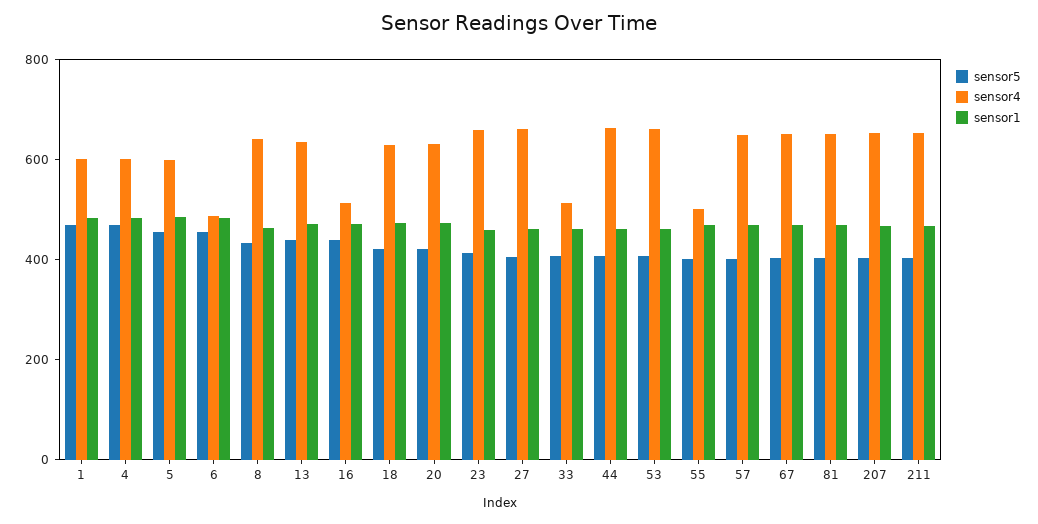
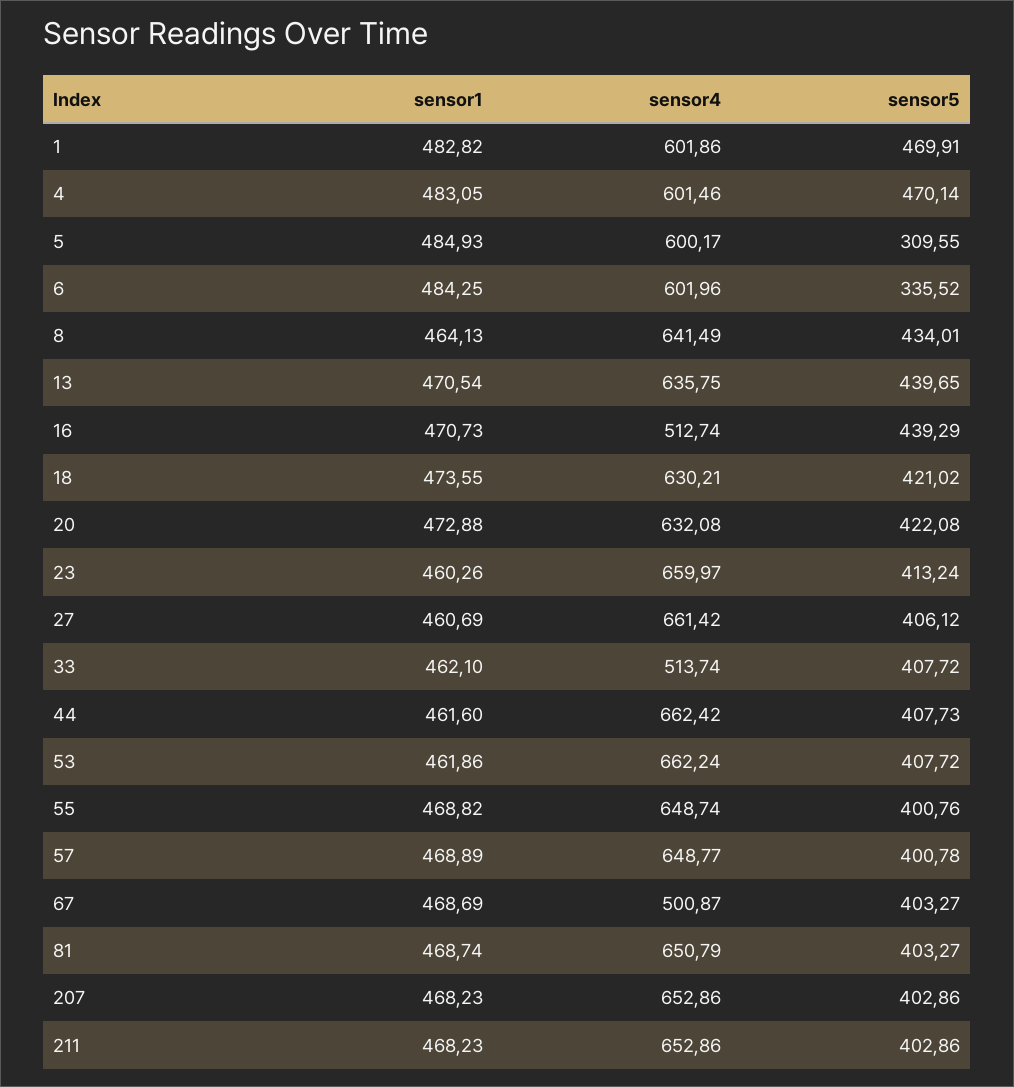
sensor5, 5: 450 -> 309.55
sensor5, 6: 450 -> 335.52
sensor4, 6: 500 -> 601.96
sensor4, 55: 500 -> 648.74
sensor4, 67: 650 -> 500.87

